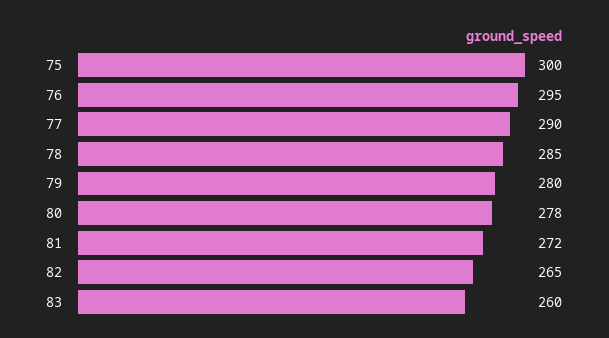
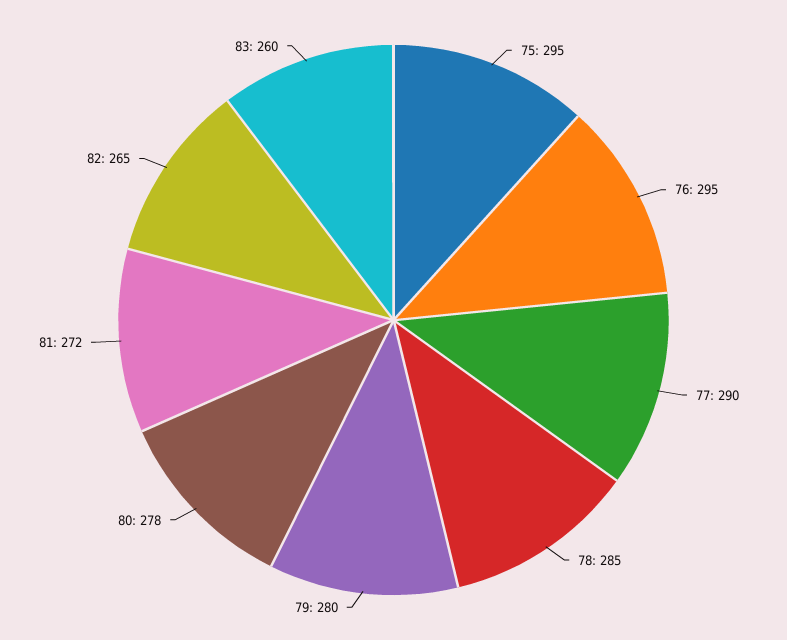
75: 300 -> 295

